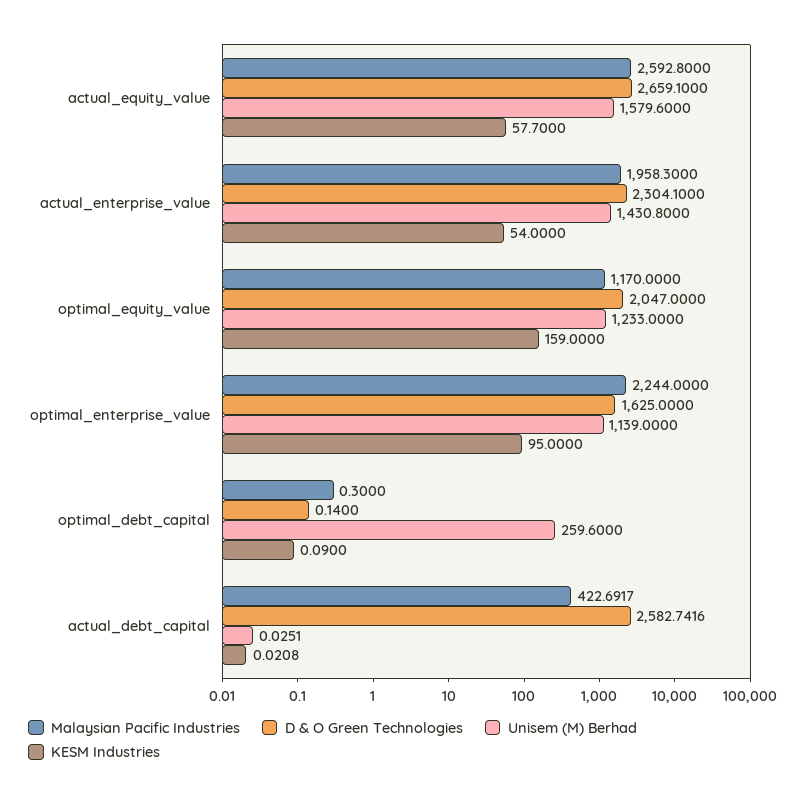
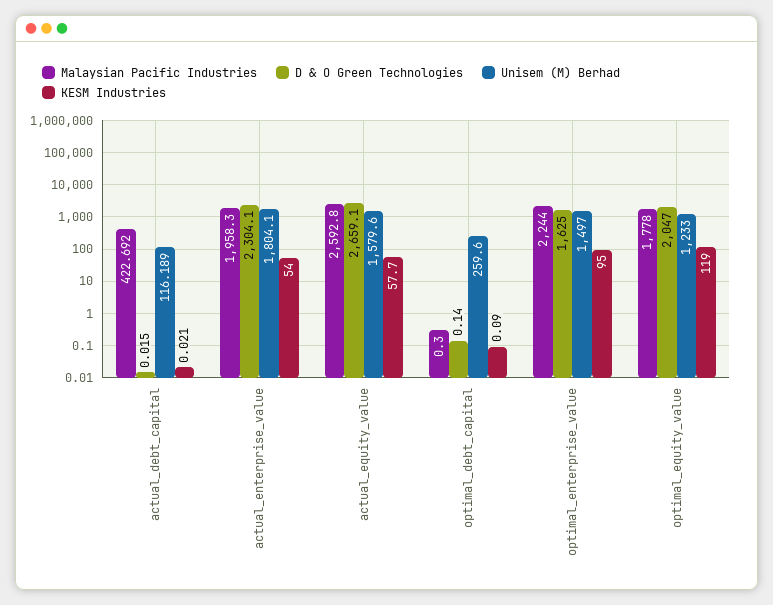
Unisem (M) Berhad, actual_enterprise_value: 1430.8 -> 1804.1
Malaysian Pacific Industries, optimal_equity_value: 1170 -> 1778
KESM Industries, optimal_equity_value: 159 -> 119
Unisem (M) Berhad, optimal_enterprise_value: 1139 -> 1497
D & O Green Technologies, actual_debt_capital: 2582.7416 -> 0.015
Unisem (M) Berhad, actual_debt_capital: 0.0251 -> 116.189

